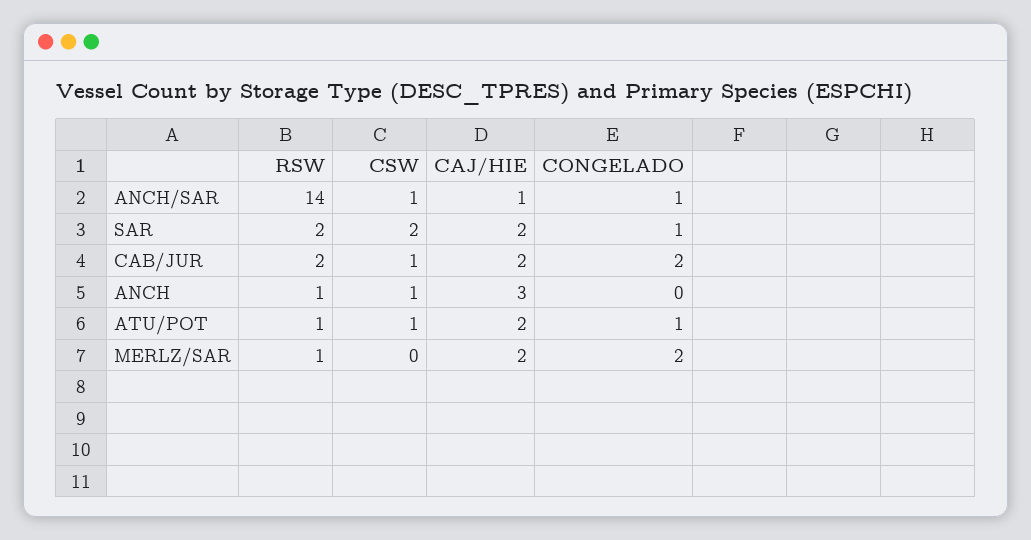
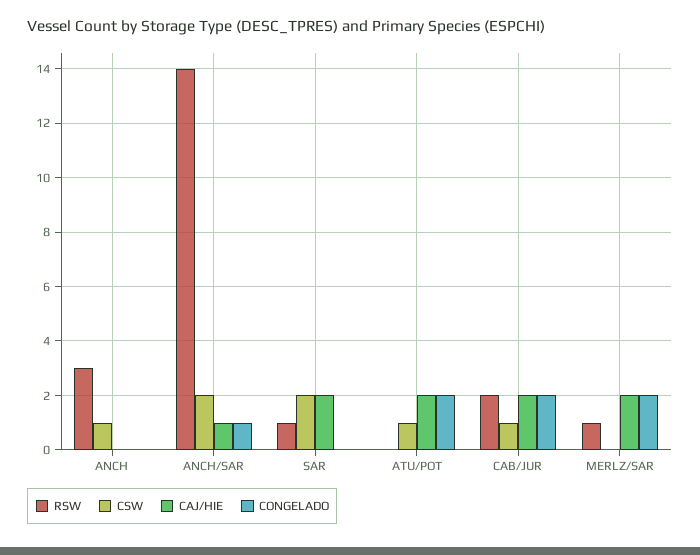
CSW, ANCH/SAR: 1 -> 2
RSW, SAR: 2 -> 1
CONGELADO, SAR: 1 -> 0
RSW, ANCH: 1 -> 3
CAJ/HIE, ANCH: 3 -> 0
RSW, ATU/POT: 1 -> 0
CONGELADO, ATU/POT: 1 -> 2

